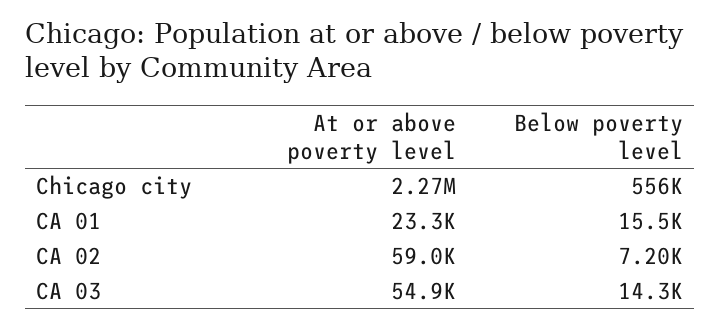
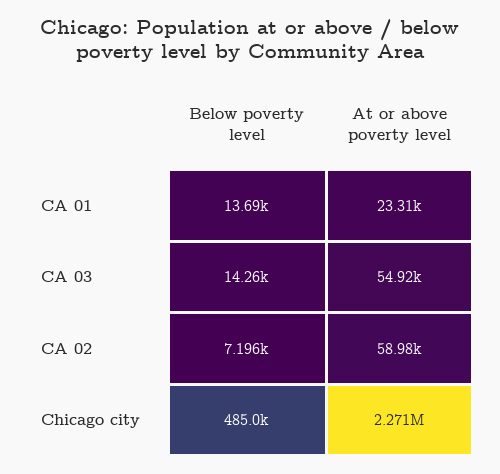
Below poverty level, Chicago city: 556000 -> 485000
Below poverty level, CA 01: 15500 -> 13690

